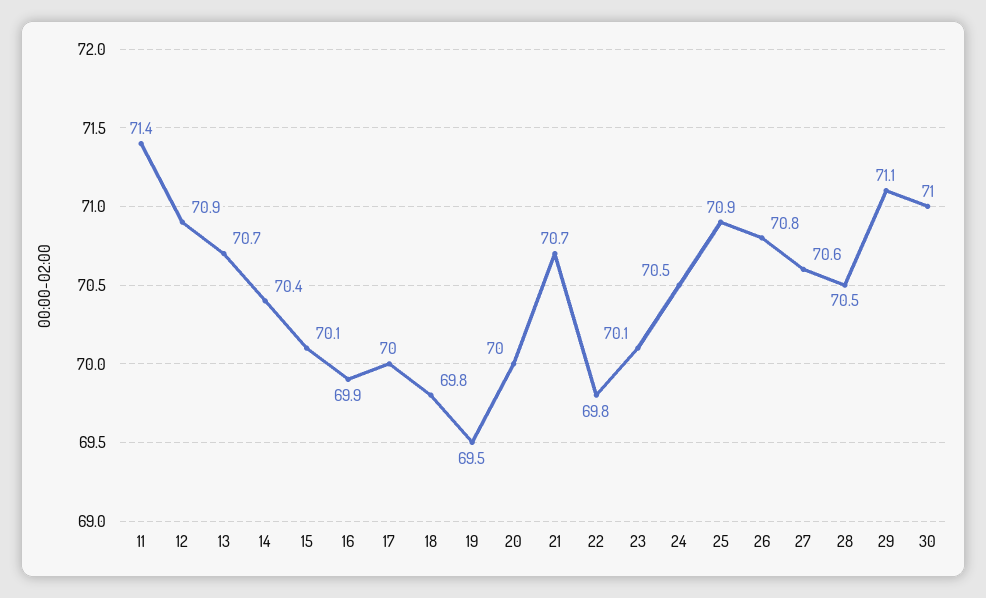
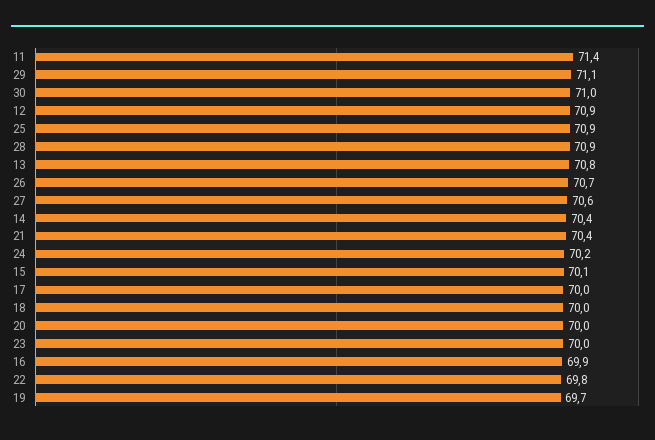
13: 70.7 -> 70.8
18: 69.8 -> 70
19: 69.5 -> 69.7
21: 70.7 -> 70.4
23: 70.1 -> 70
24: 70.5 -> 70.2
26: 70.8 -> 70.7
28: 70.5 -> 70.9

